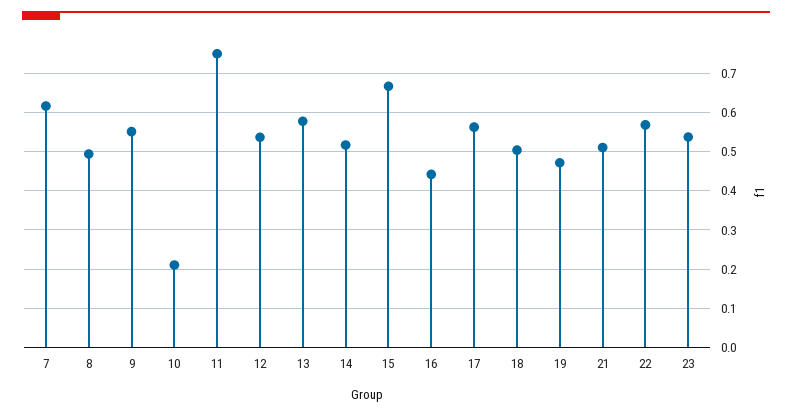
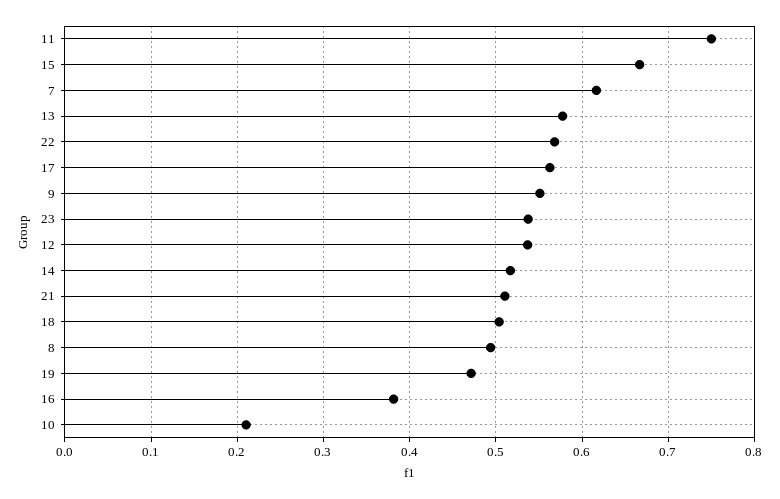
16: 0.44 -> 0.38

